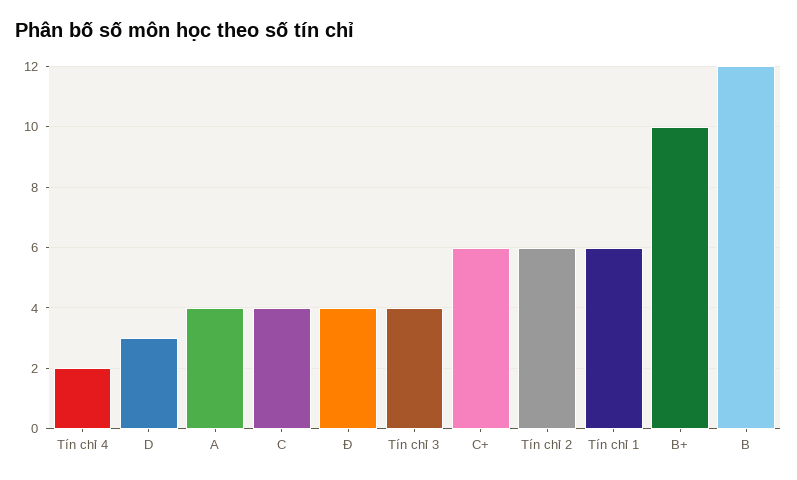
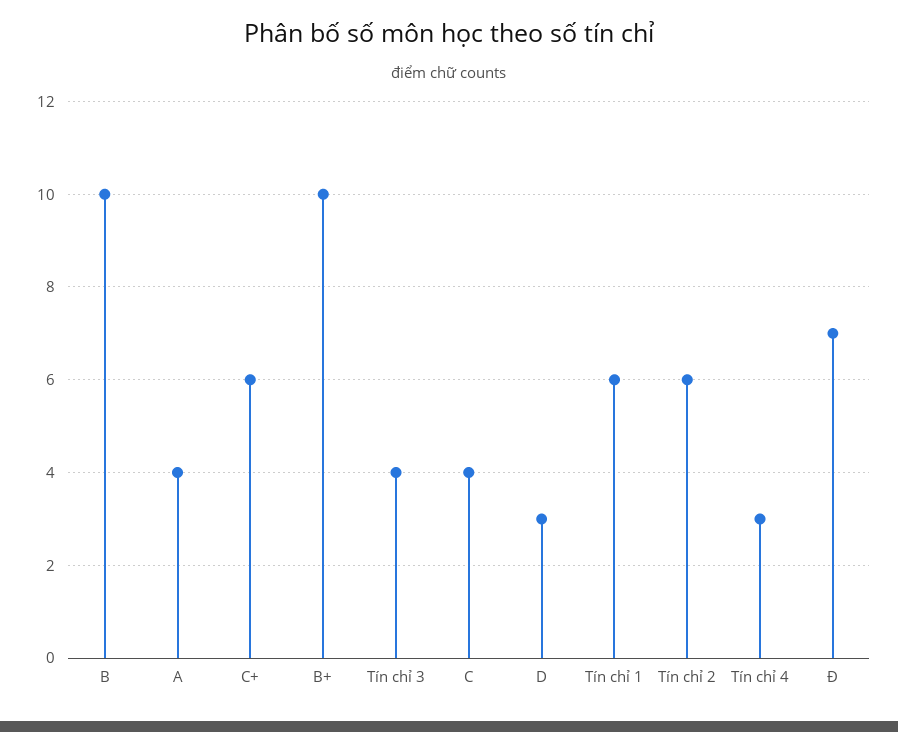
Tín chỉ 4: 2 -> 3
Ð: 4 -> 7
B: 12 -> 10

